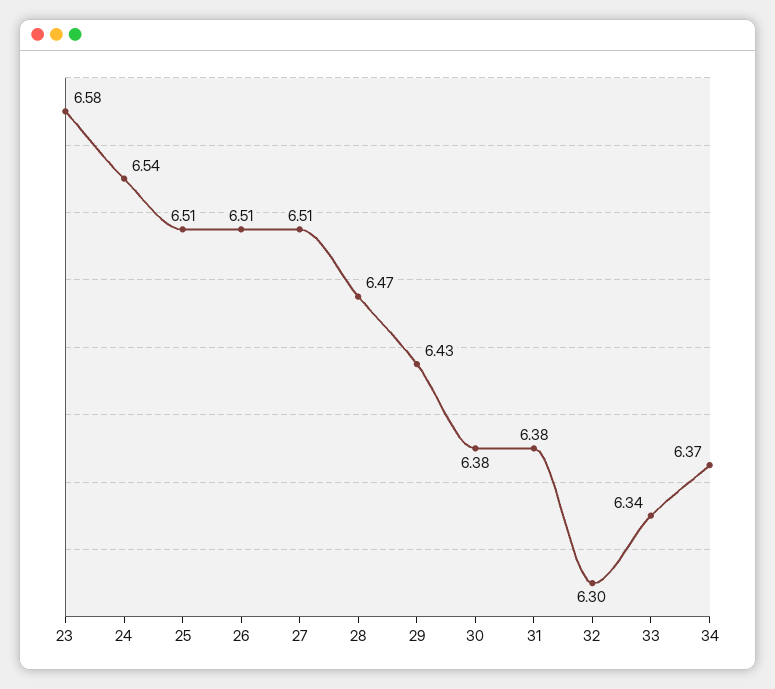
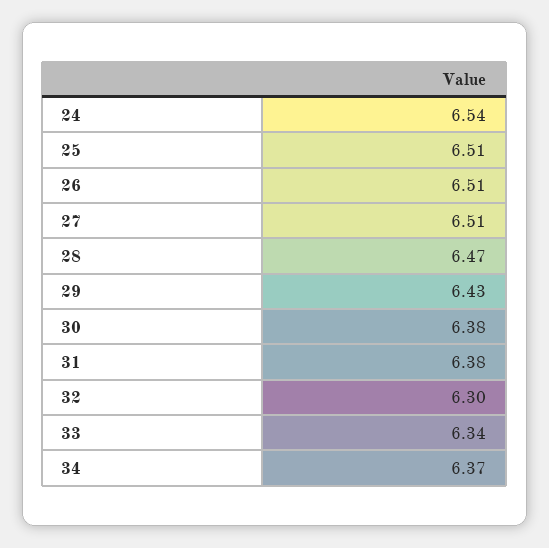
23: 6.58 -> none

